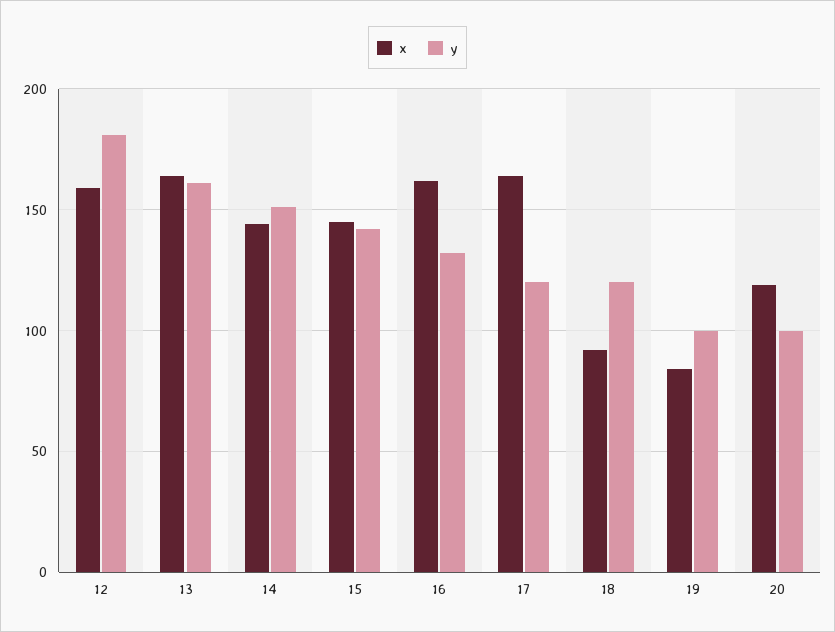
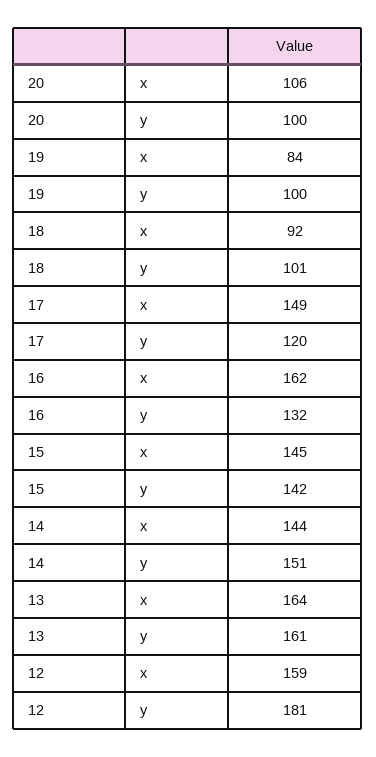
x, 17: 165 -> 149
y, 18: 120 -> 101
x, 20: 120 -> 106

